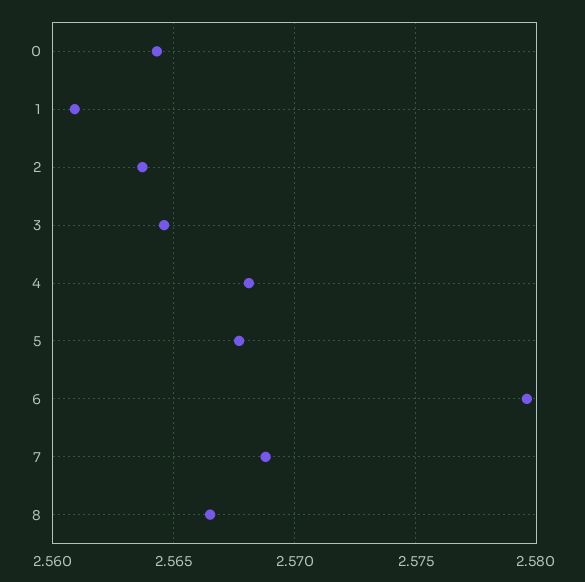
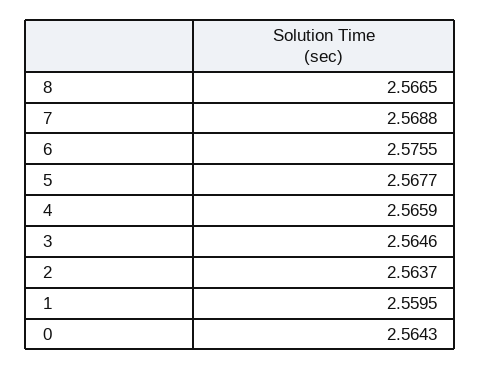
1: 2.561 -> 2.5595
4: 2.568 -> 2.5659
6: 2.5795 -> 2.5755

